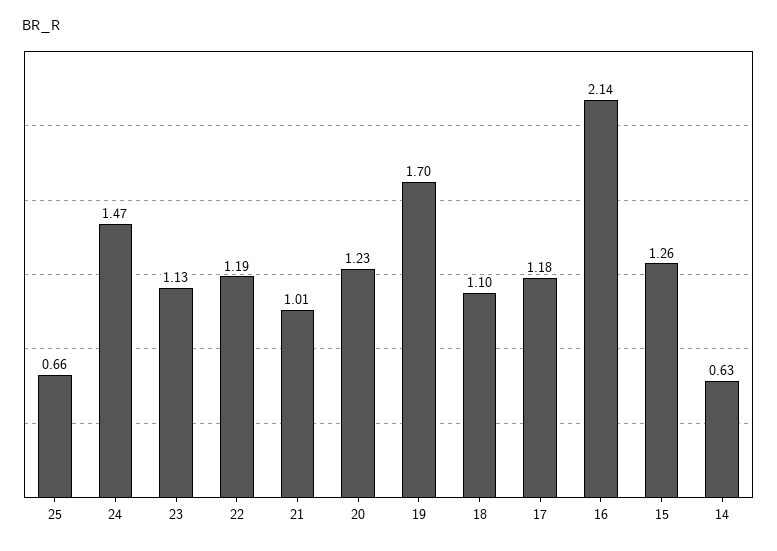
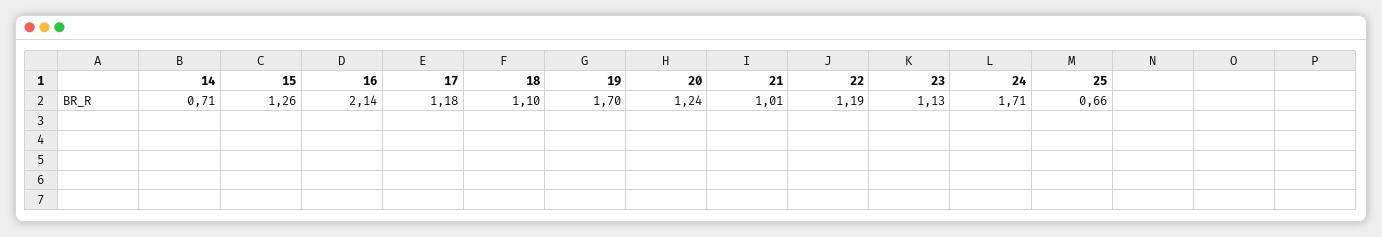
24: 1.47 -> 1.71
20: 1.23 -> 1.24
14: 0.63 -> 0.71

